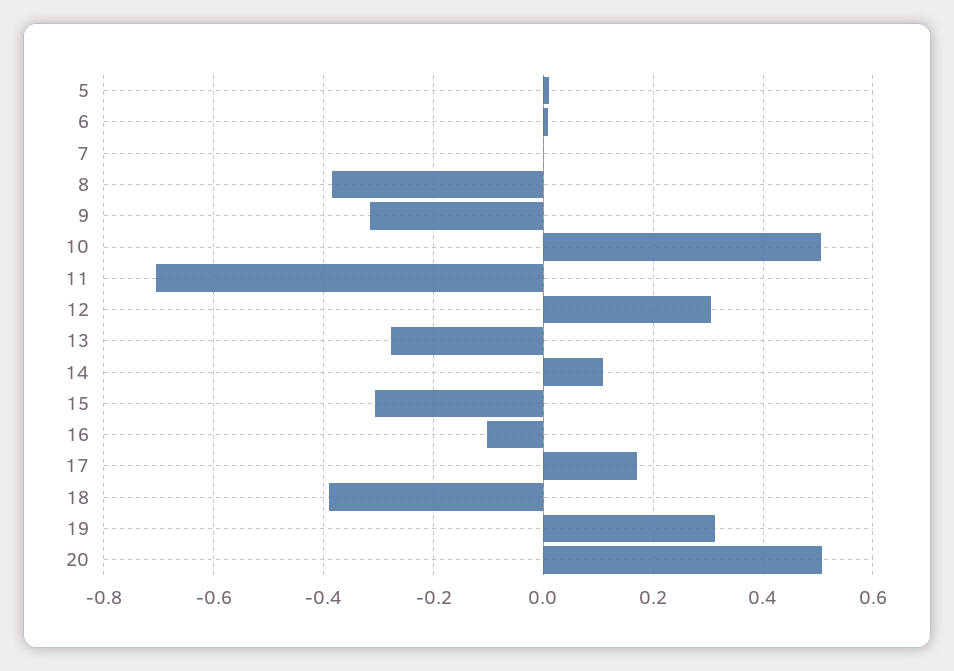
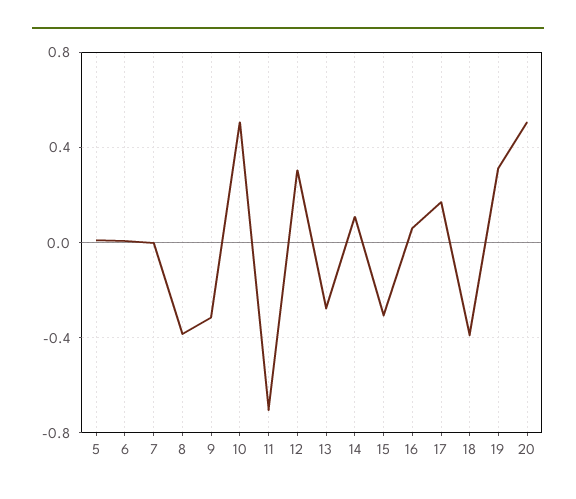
16: -0.1 -> 0.05

